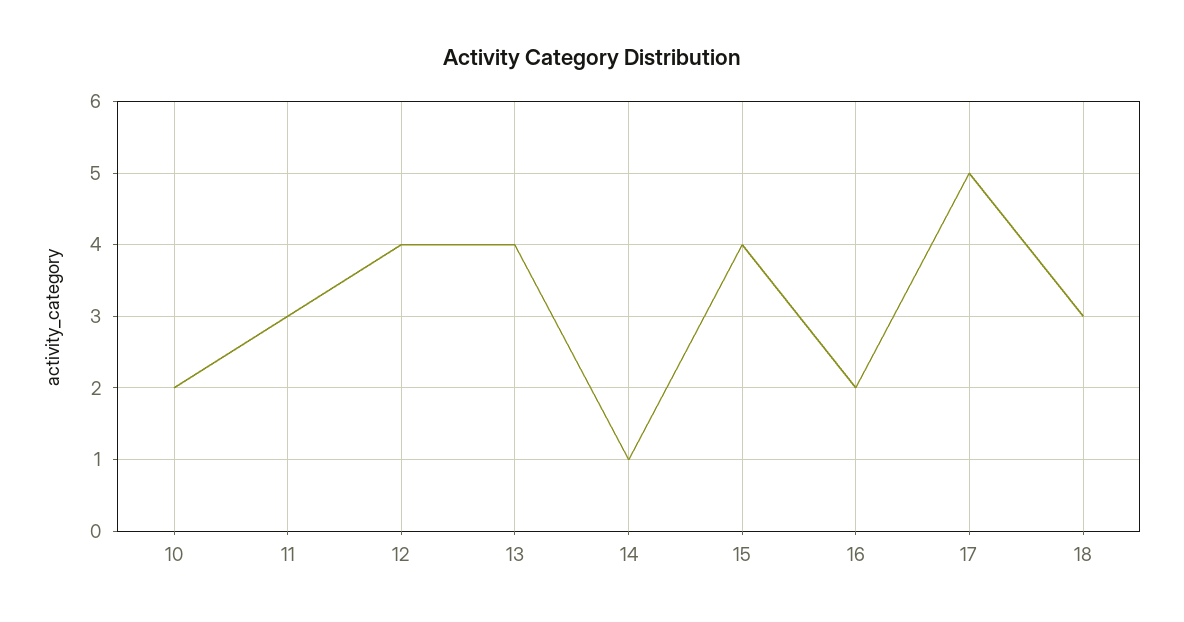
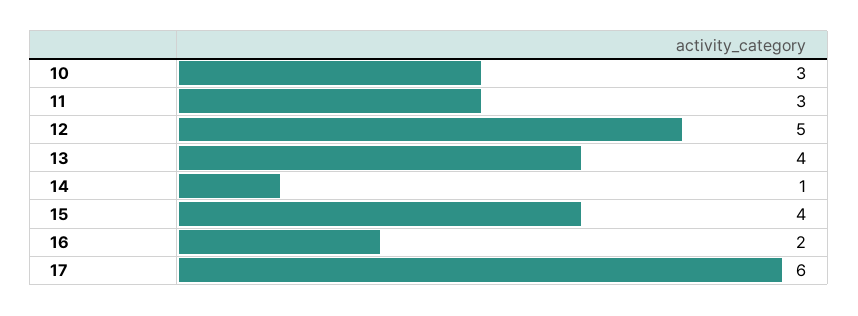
10: 2 -> 3
12: 4 -> 5
17: 5 -> 6
18: 3 -> none

